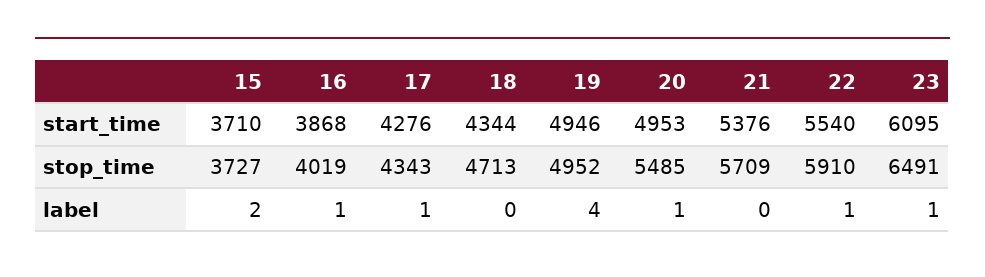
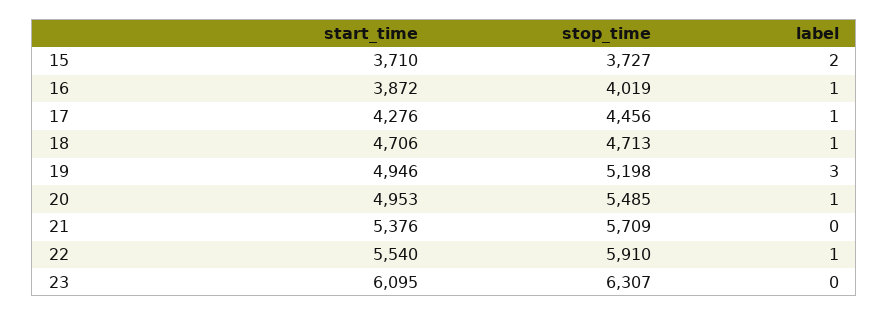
16, start_time: 3868 -> 3872
18, start_time: 4344 -> 4706
17, stop_time: 4343 -> 4456
19, stop_time: 4952 -> 5198
23, stop_time: 6491 -> 6307
18, label: 0 -> 1
19, label: 4 -> 3
23, label: 1 -> 0

